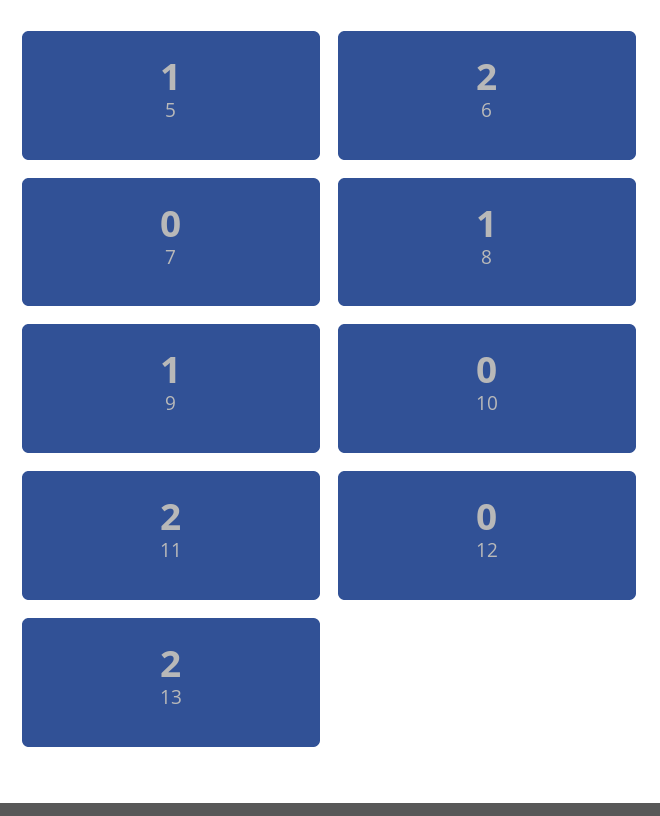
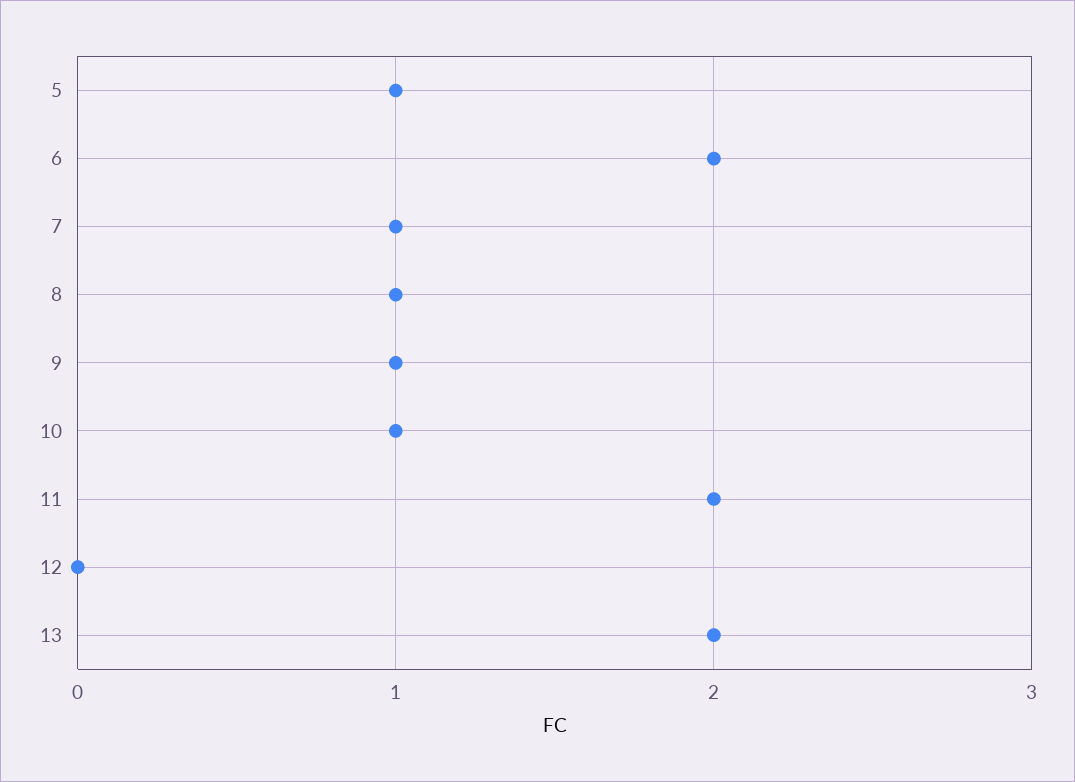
7: 0 -> 1
10: 0 -> 1

